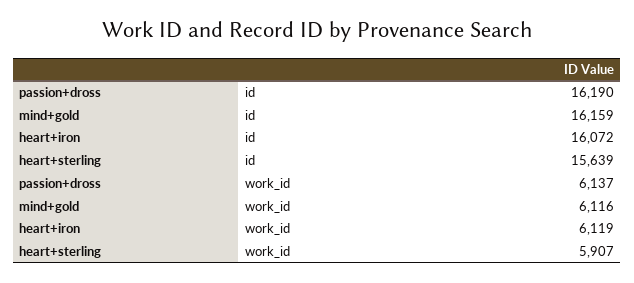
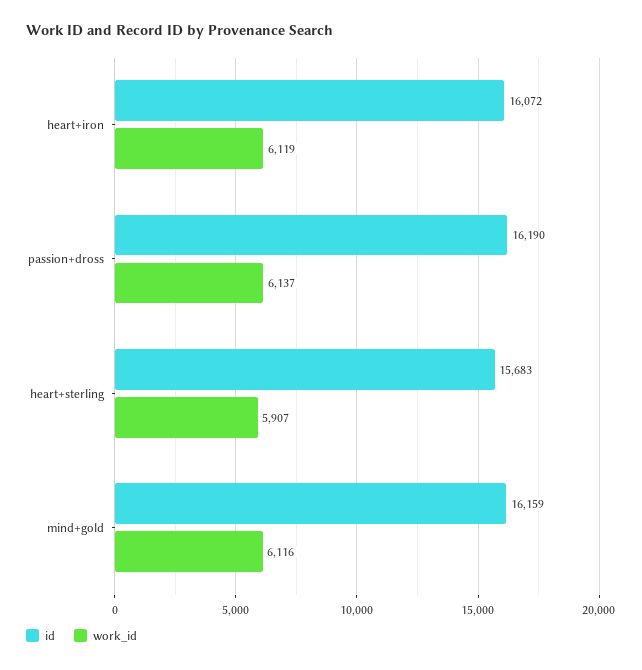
id, heart+sterling: 15639 -> 15683

